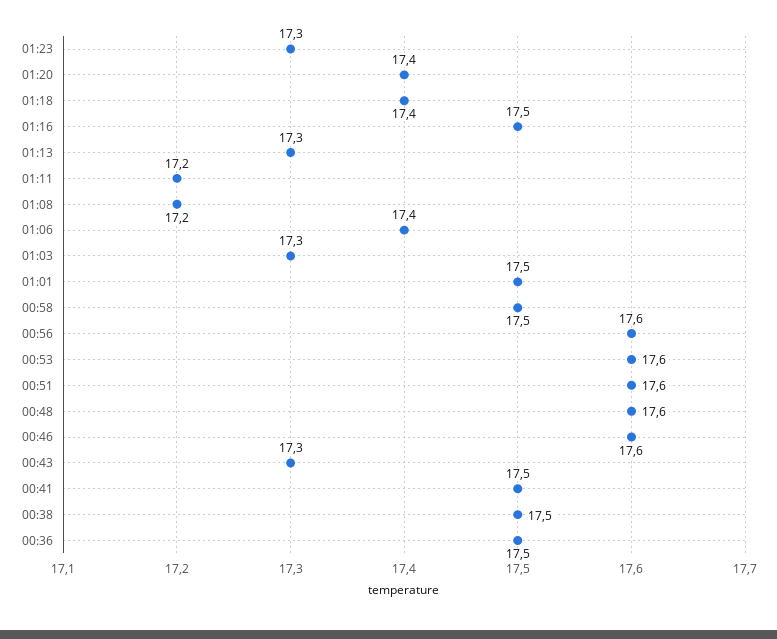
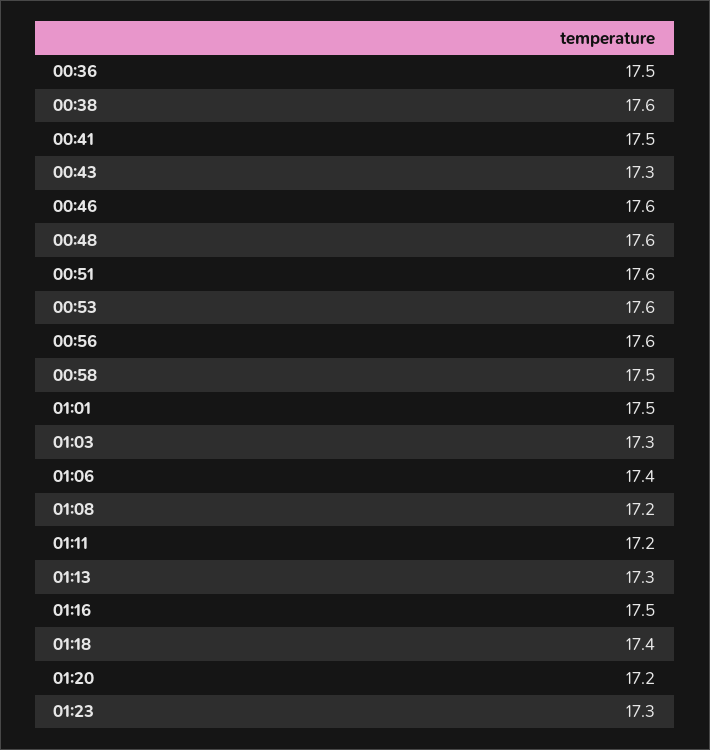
01:20: 17.4 -> 17.2
00:38: 17.5 -> 17.6

